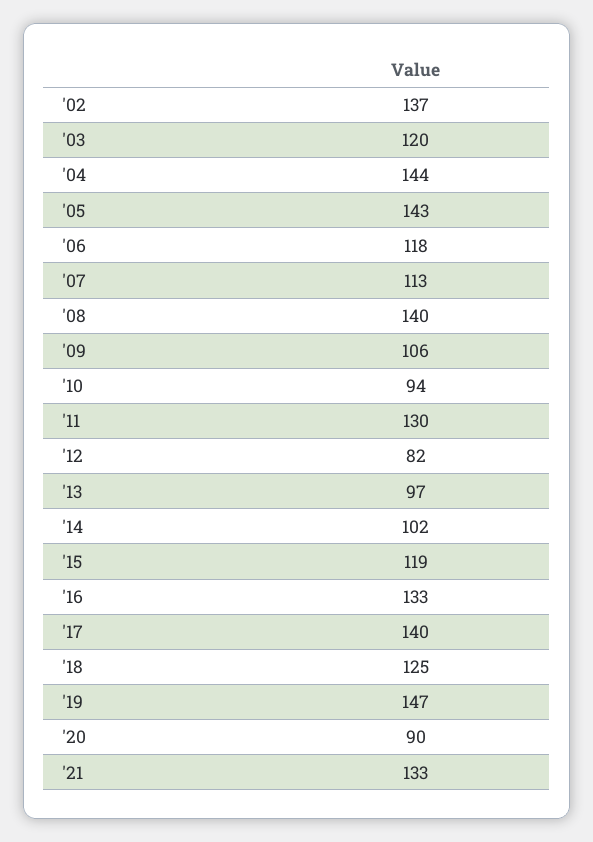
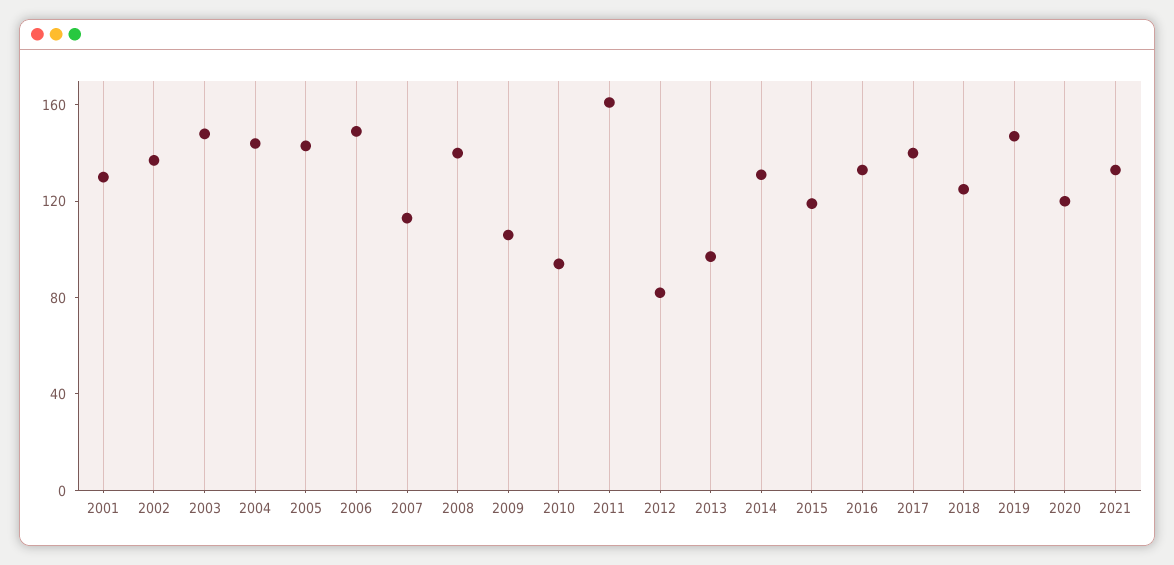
'03: 120 -> 150
'06: 118 -> 150
'11: 130 -> 160
'14: 102 -> 130
'20: 90 -> 120
2001: none -> 130

